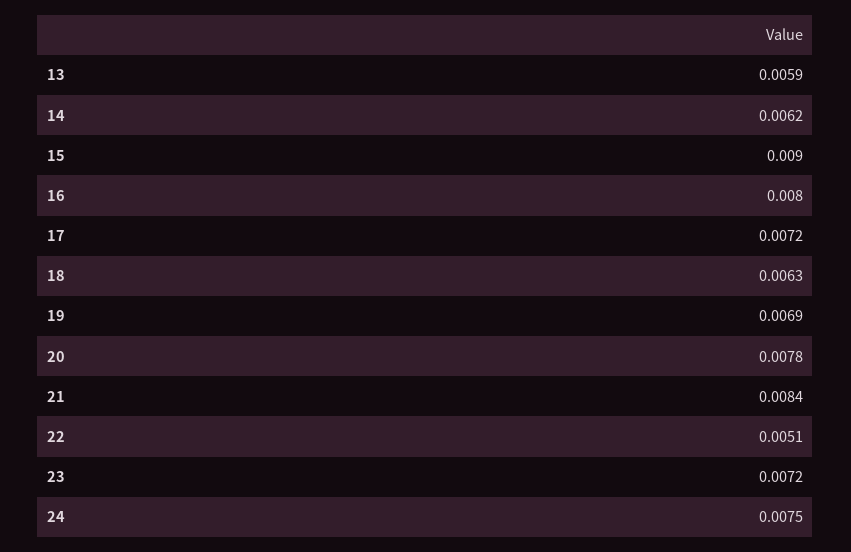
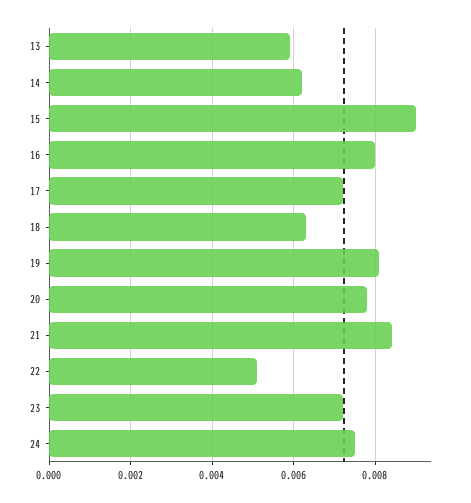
19: 0.0069 -> 0.008

